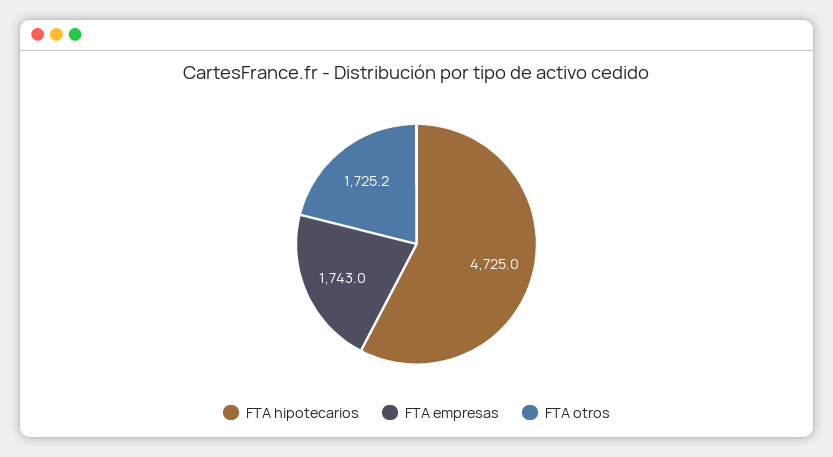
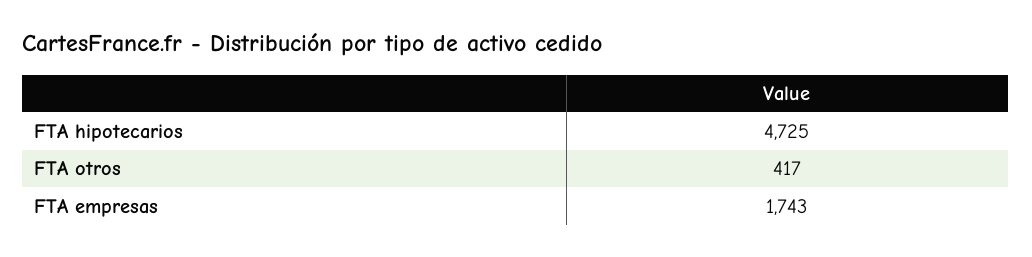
FTA otros: 1725.2 -> 417

